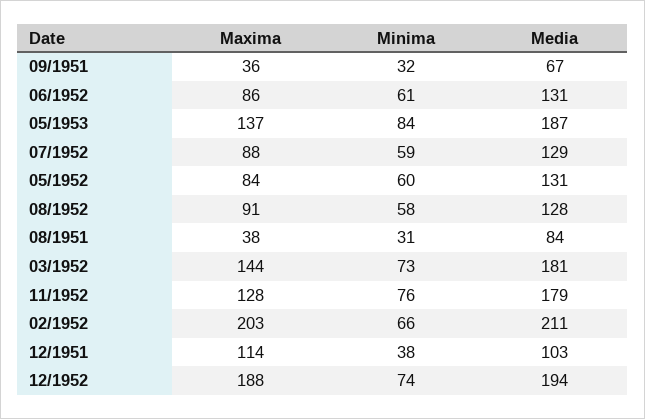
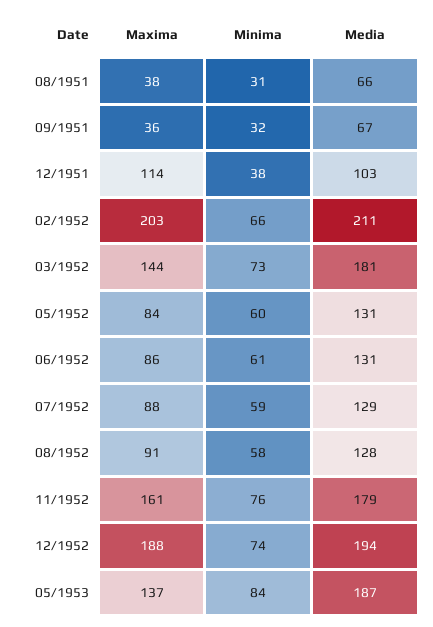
Media, 08/1951: 84 -> 66
Maxima, 11/1952: 128 -> 161

